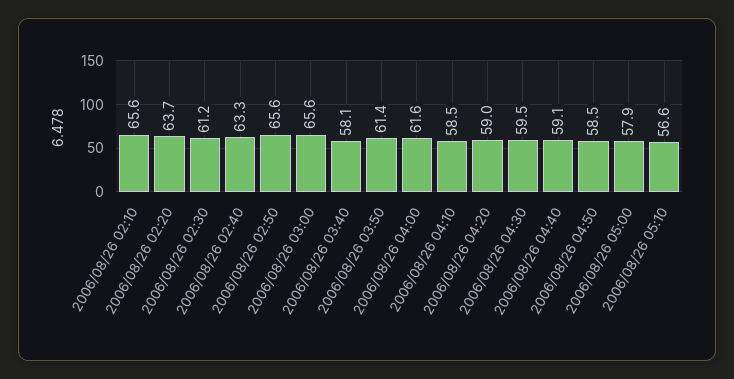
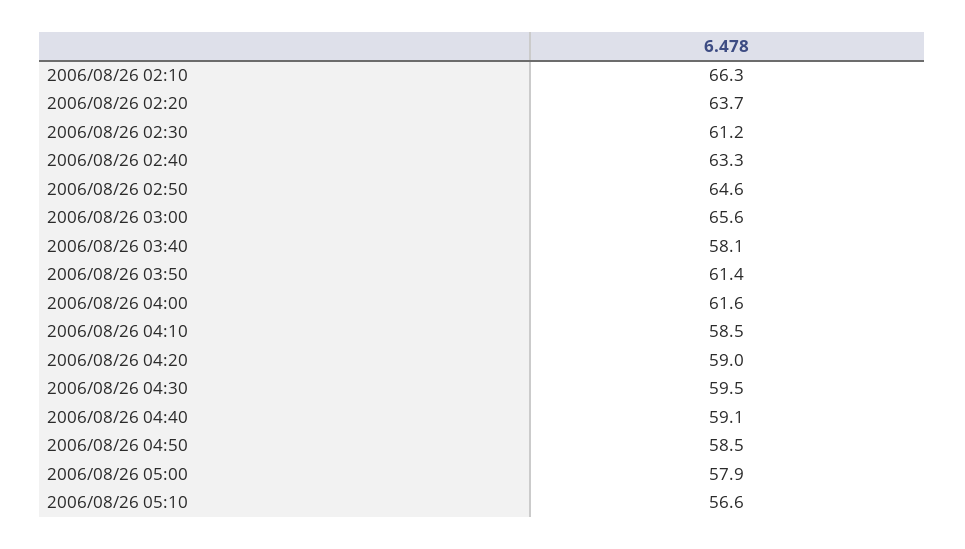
2006/08/26 02:10: 65.6 -> 66.3
2006/08/26 02:50: 65.6 -> 64.6

